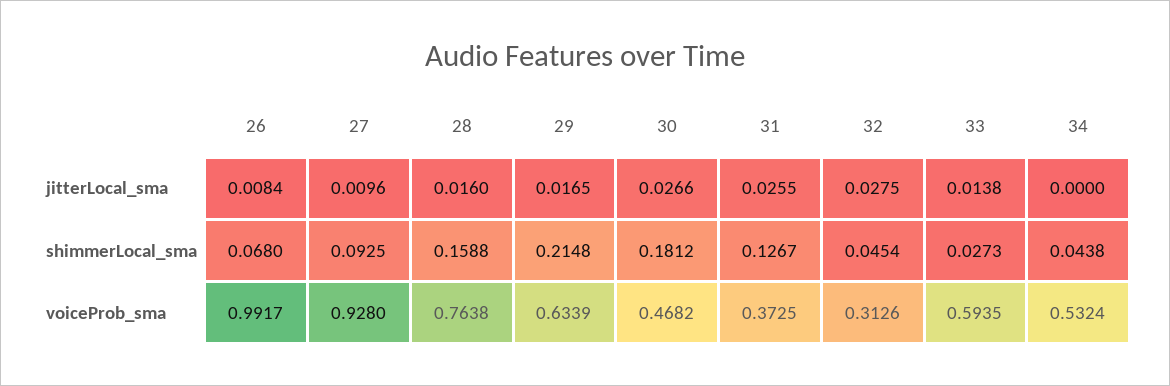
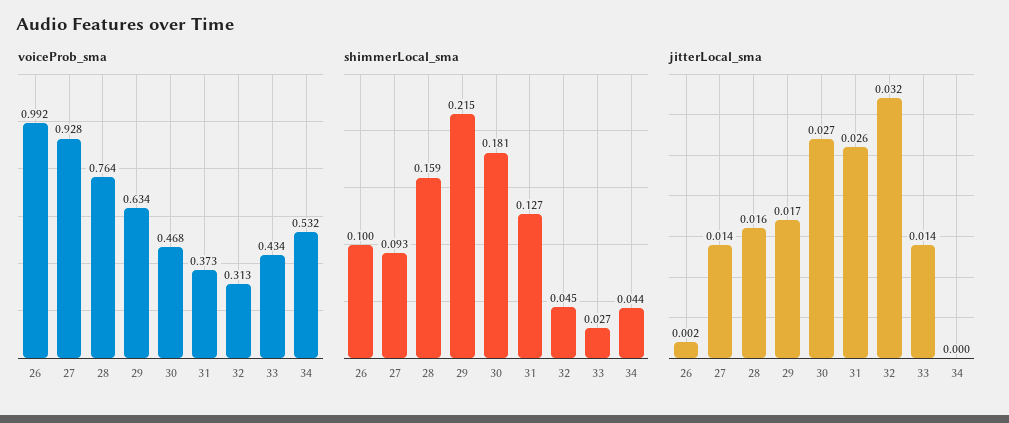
jitterLocal_sma, 26: 0.0084 -> 0.002
jitterLocal_sma, 27: 0.0096 -> 0.014
jitterLocal_sma, 32: 0.0275 -> 0.032
shimmerLocal_sma, 26: 0.068 -> 0.1
voiceProb_sma, 33: 0.5935 -> 0.434

